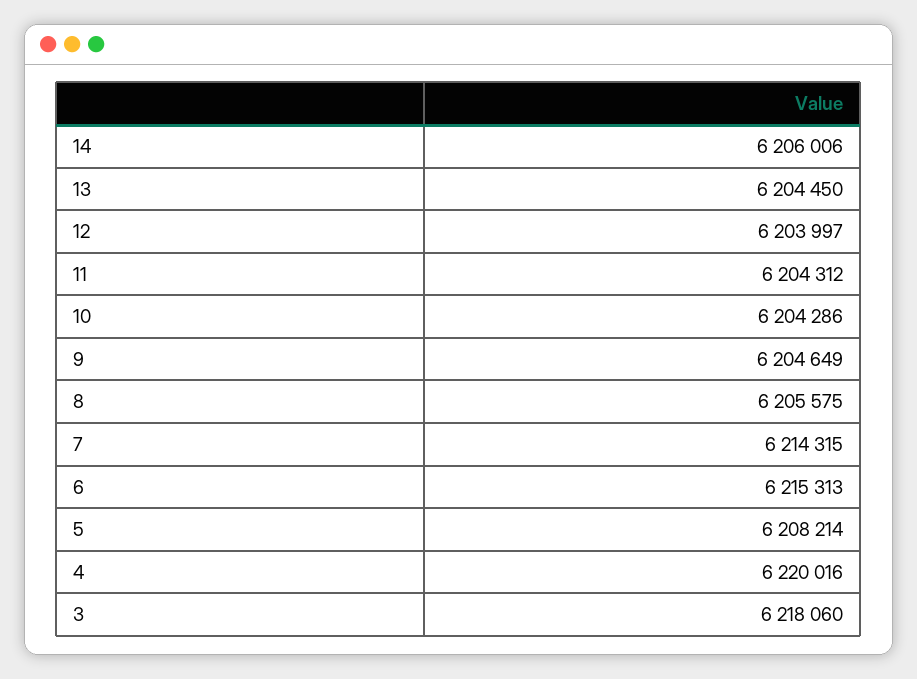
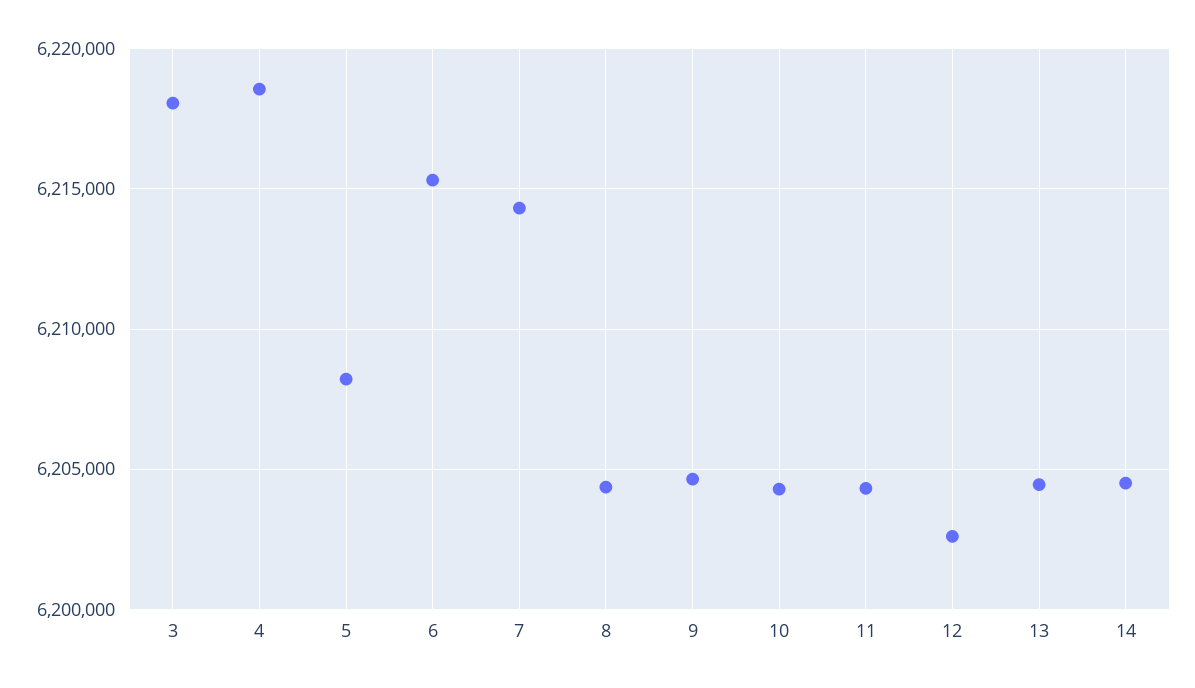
14: 6206006 -> 6204500
12: 6203997 -> 6202500
8: 6205575 -> 6204500
4: 6220016 -> 6218500

